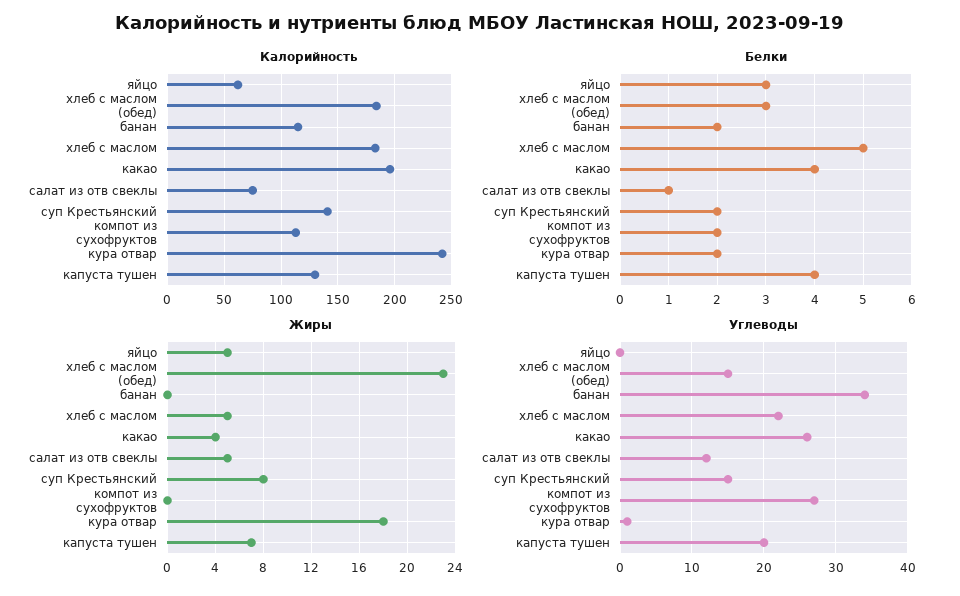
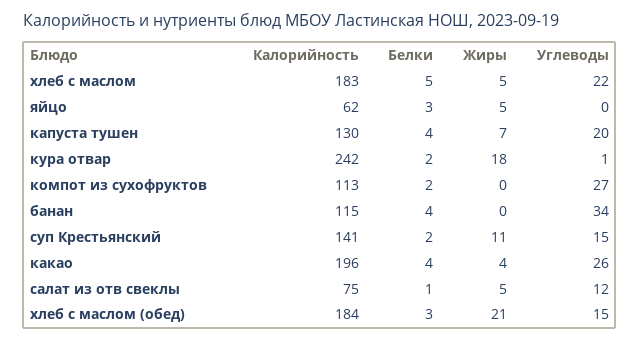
Белки, банан: 2 -> 4
Жиры, хлеб с маслом (обед): 23 -> 21
Жиры, суп Крестьянский: 8 -> 11

